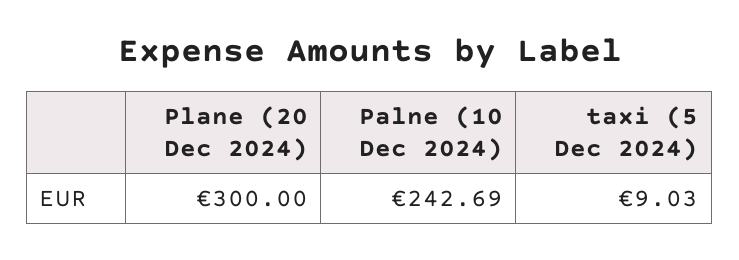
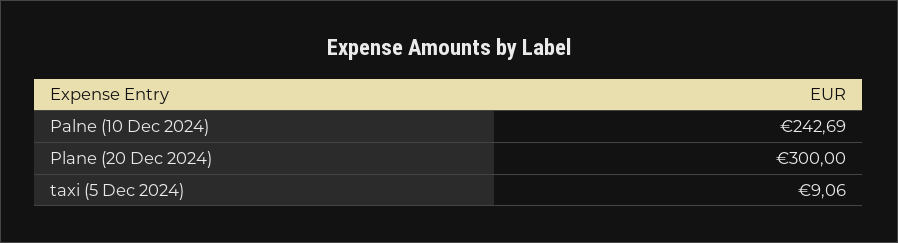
taxi (5 Dec 2024): 9.03 -> 9.06

